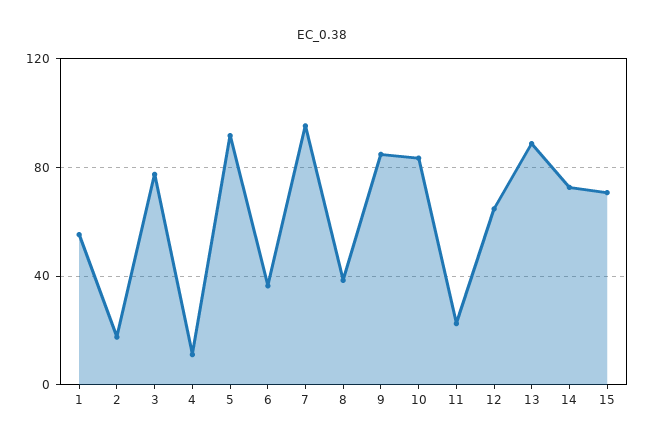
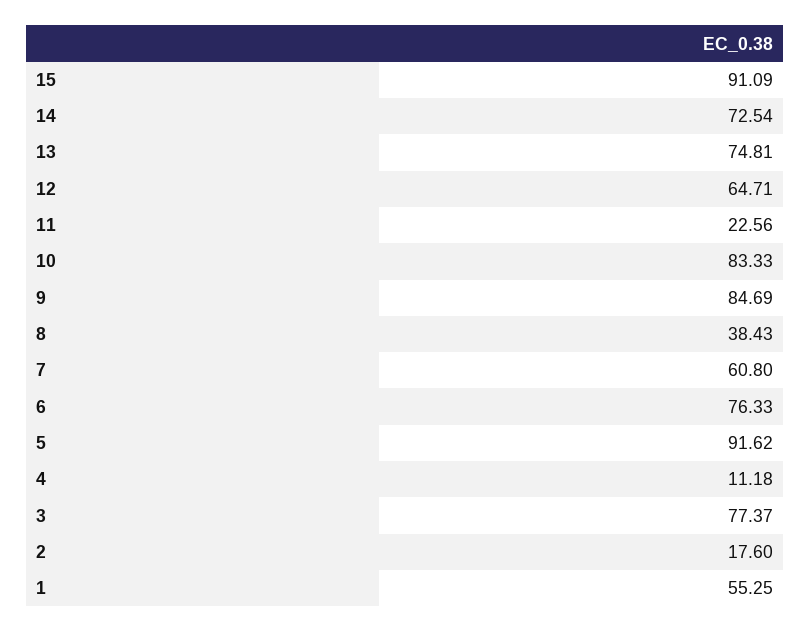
6: 35 -> 76.33
7: 95 -> 60.8
13: 90 -> 74.81
15: 70 -> 91.09

